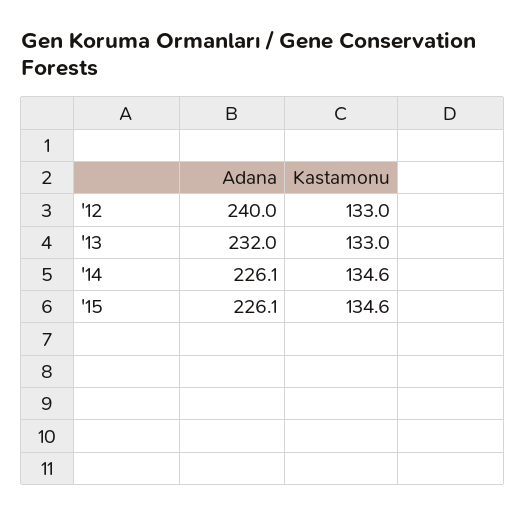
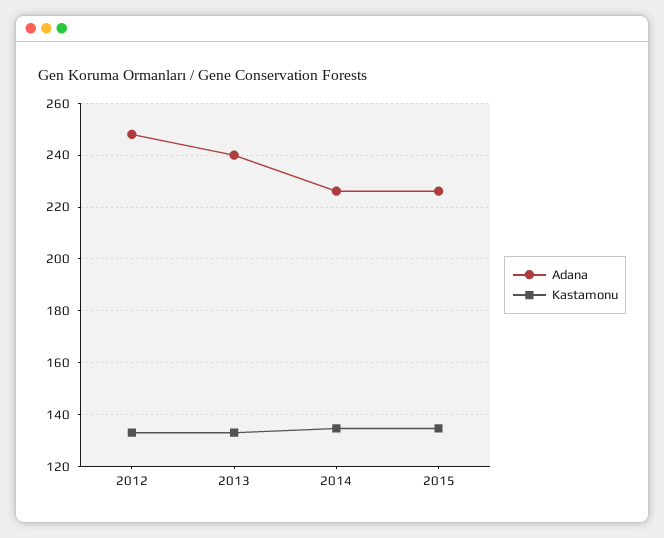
Adana, '12: 240 -> 247.5
Adana, '13: 232 -> 240

